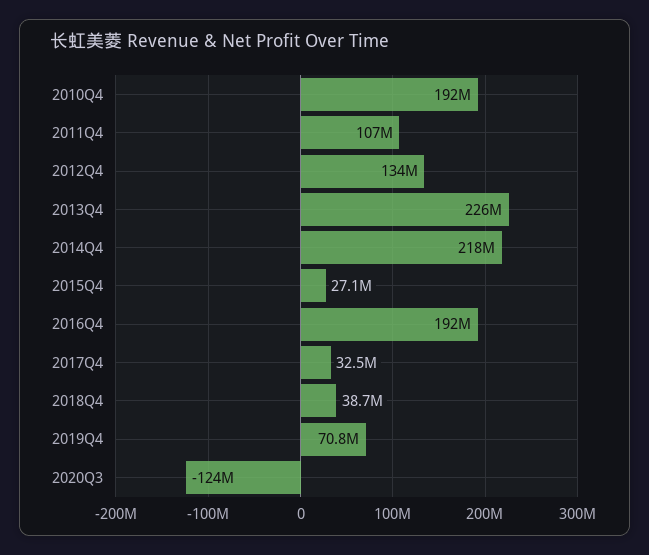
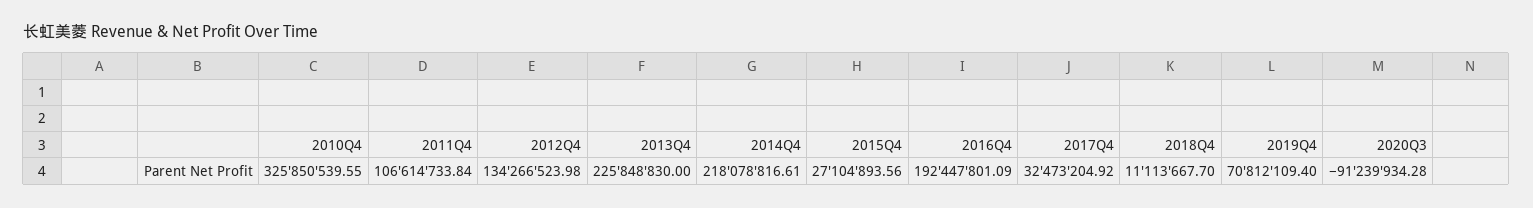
2010Q4: 192000000 -> 325850539.55
2018Q4: 38700000 -> 11113667.7
2020Q3: -124000000 -> -91239934.28

